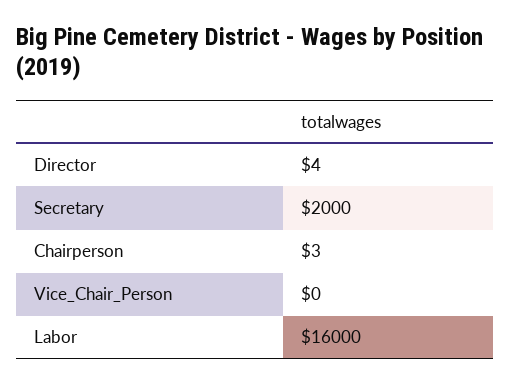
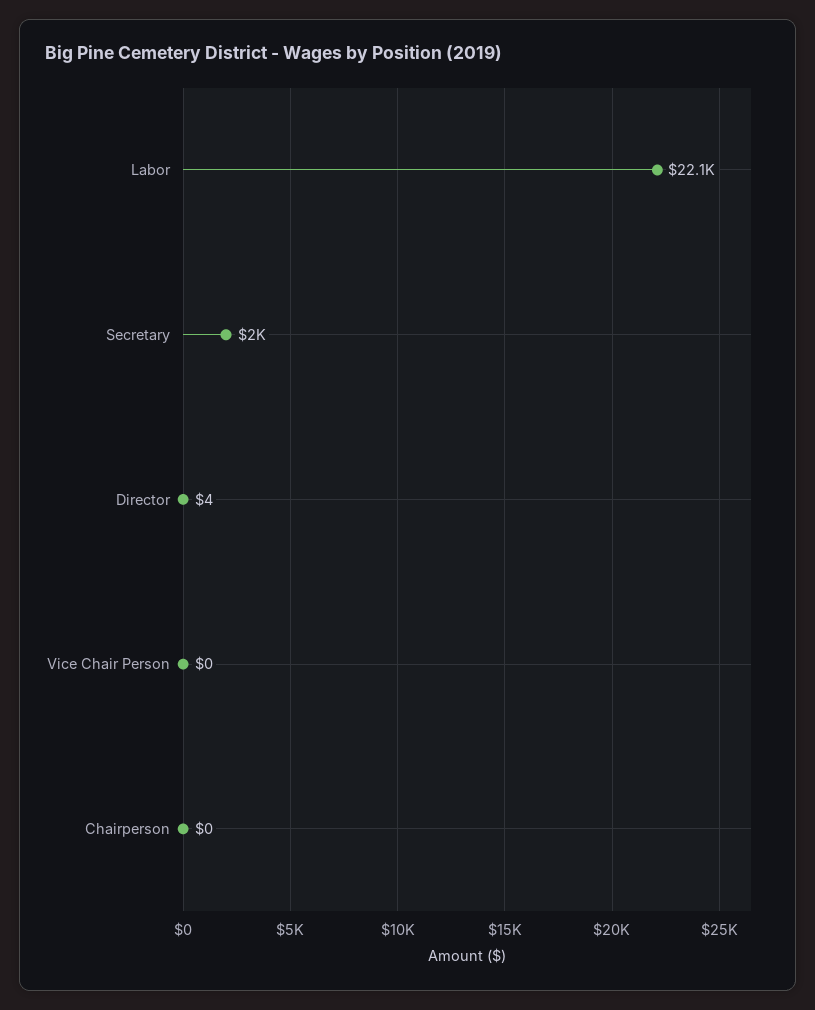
Chairperson: 3 -> 0
Labor: 16000 -> 22100

